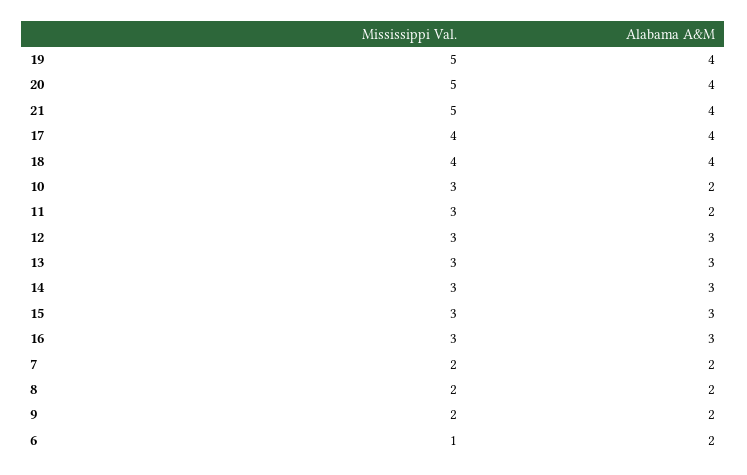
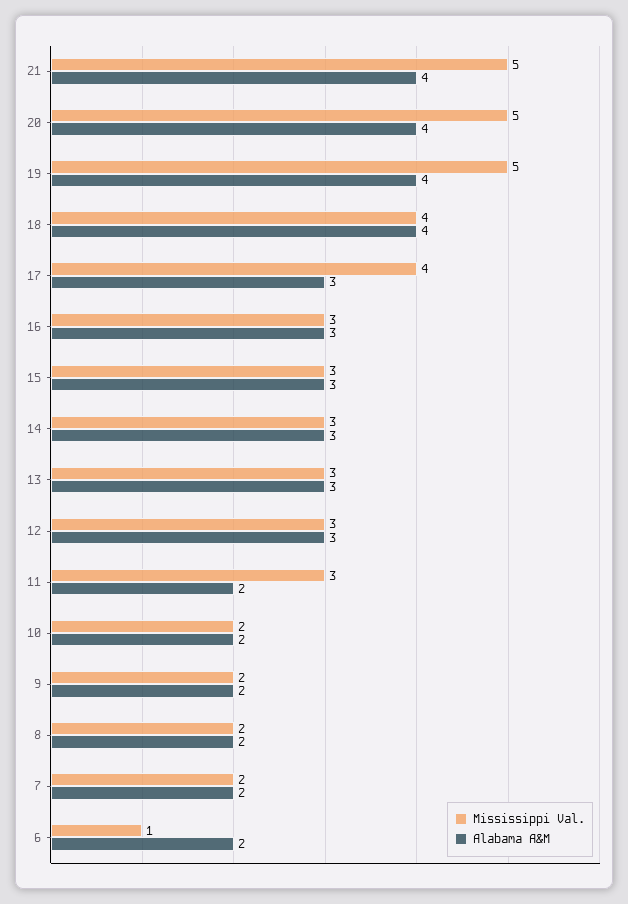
Alabama A&M, 17: 4 -> 3
Mississippi Val., 10: 3 -> 2

